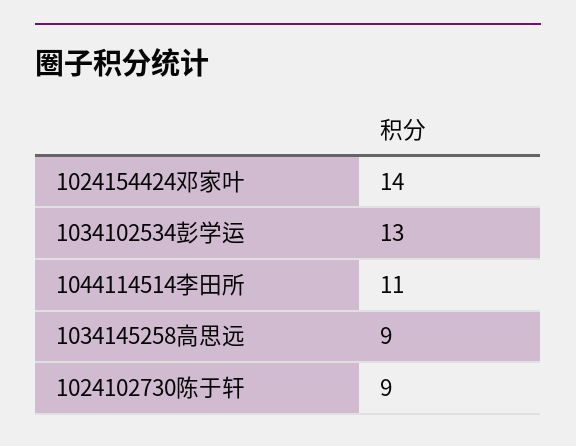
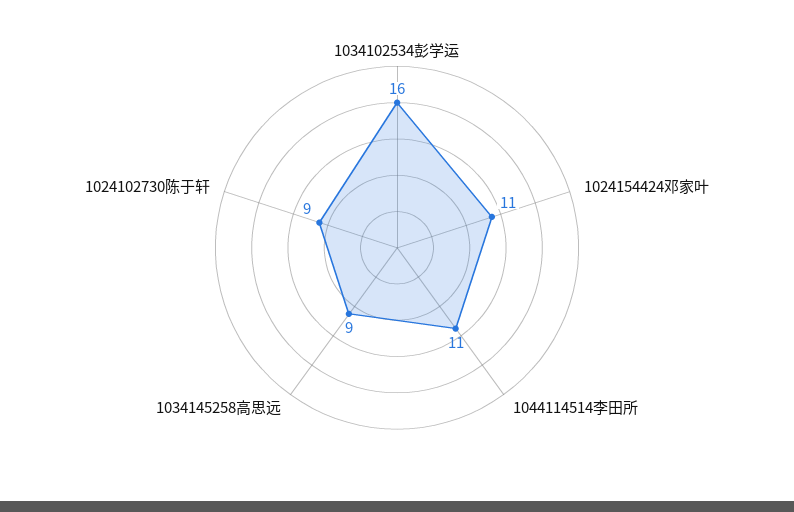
1024154424邓家叶: 14 -> 11
1034102534彭学运: 13 -> 16

